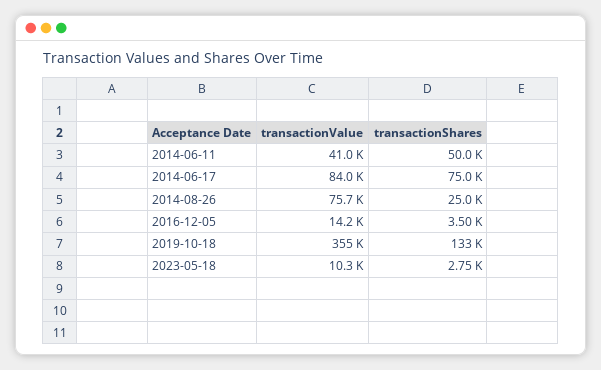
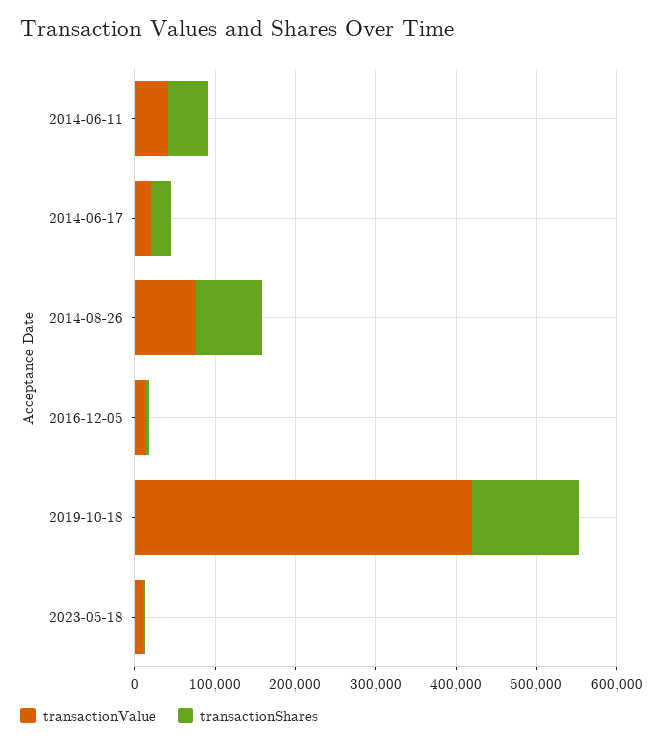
transactionValue, 2014-06-17: 84000 -> 20000
transactionShares, 2014-06-17: 75000 -> 20000
transactionShares, 2014-08-26: 25000 -> 80000
transactionValue, 2019-10-18: 355000 -> 420000

